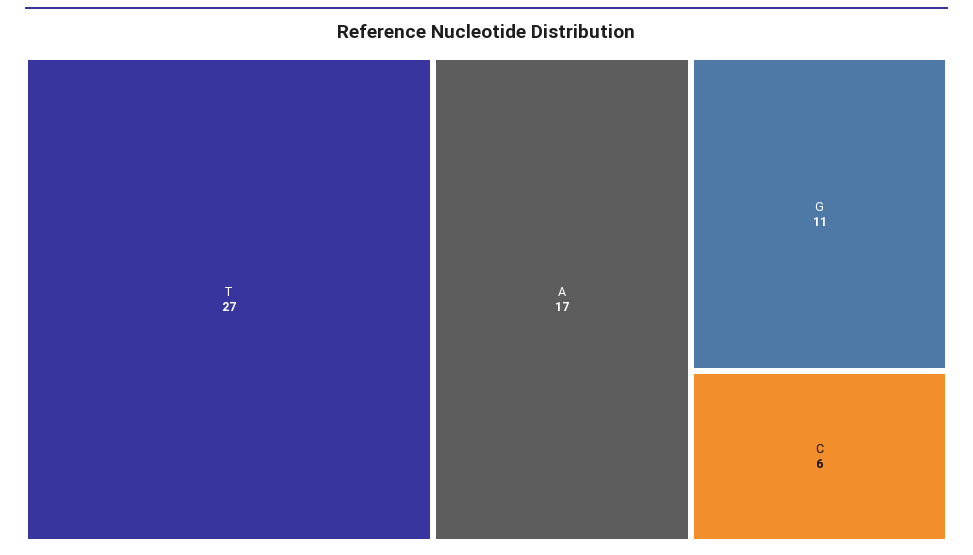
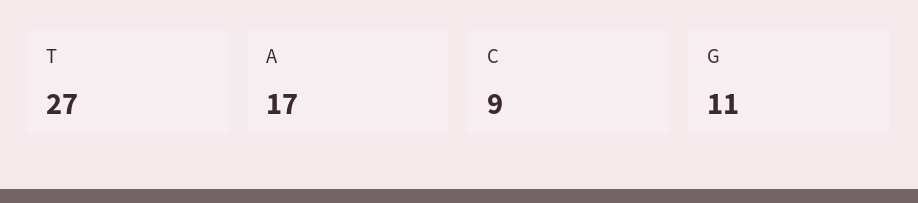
C: 6 -> 9

